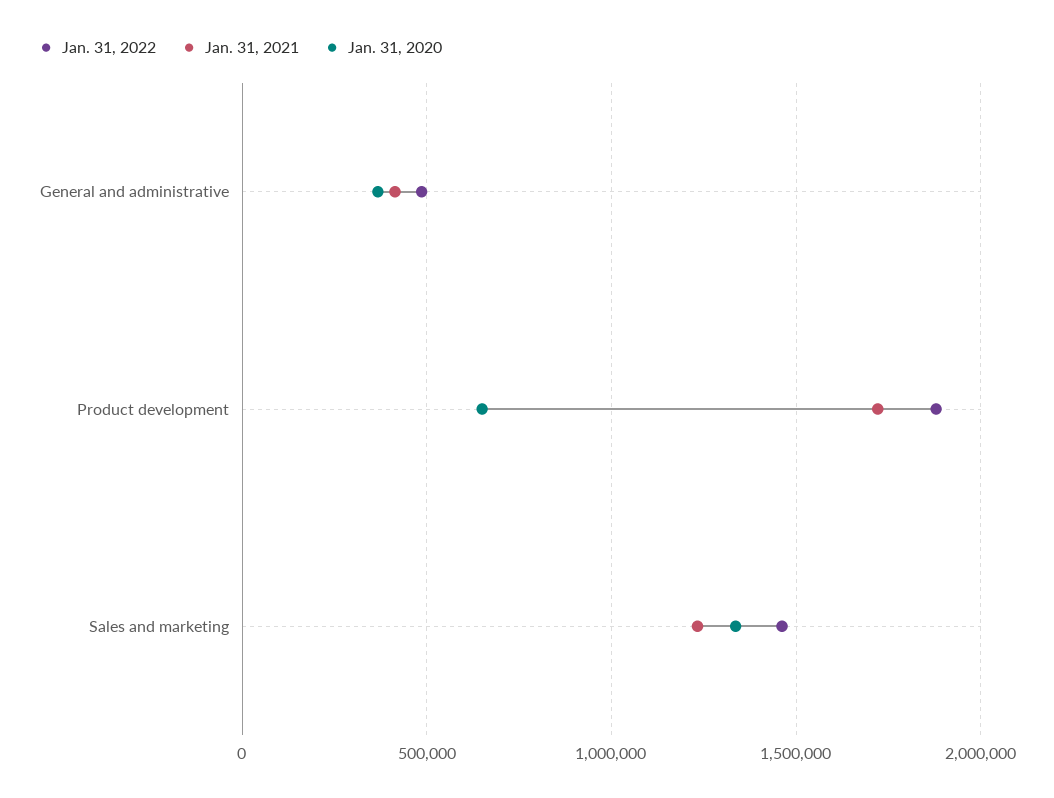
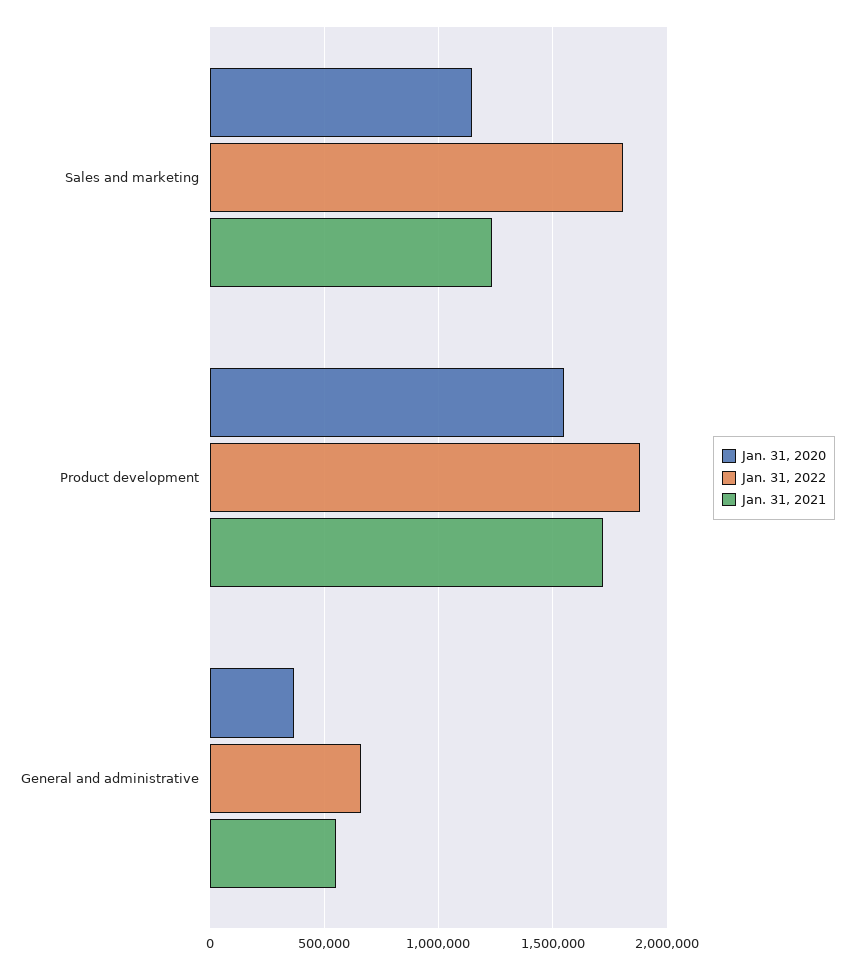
Jan. 31, 2022, General and administrative: 500000 -> 650000
Jan. 31, 2021, General and administrative: 400000 -> 550000
Jan. 31, 2020, Product development: 650000 -> 1550000
Jan. 31, 2022, Sales and marketing: 1450000 -> 1800000
Jan. 31, 2020, Sales and marketing: 1350000 -> 1150000

